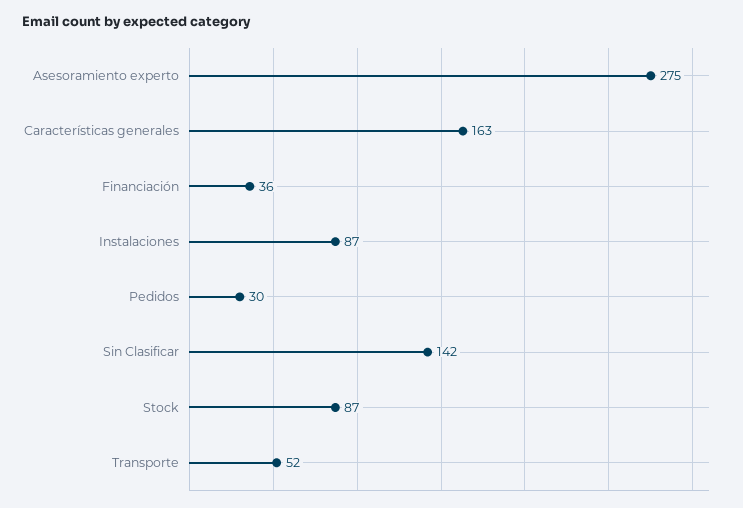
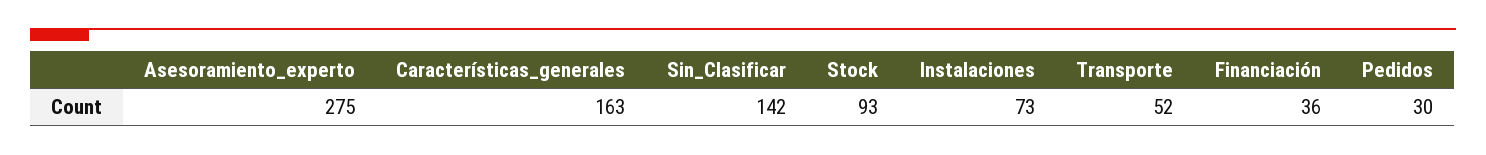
Instalaciones: 87 -> 73
Stock: 87 -> 93

